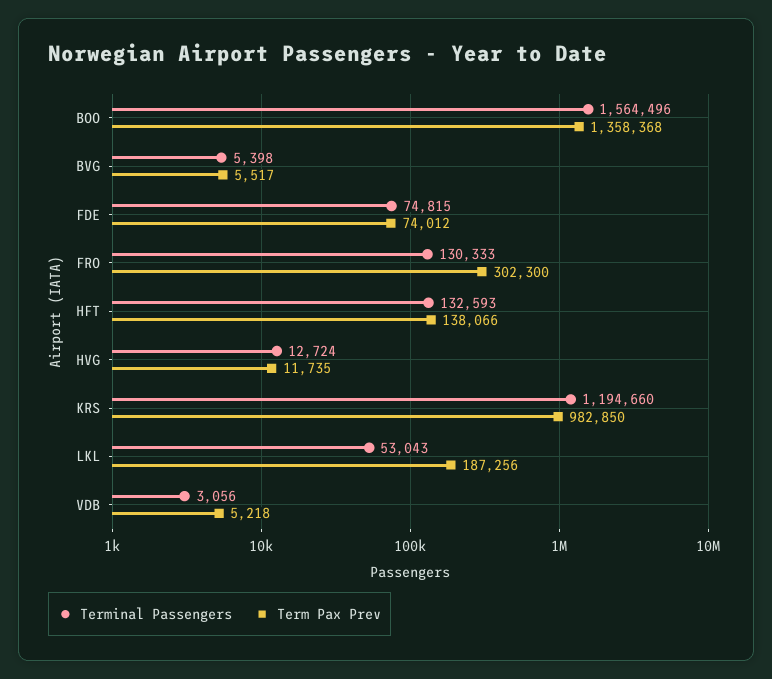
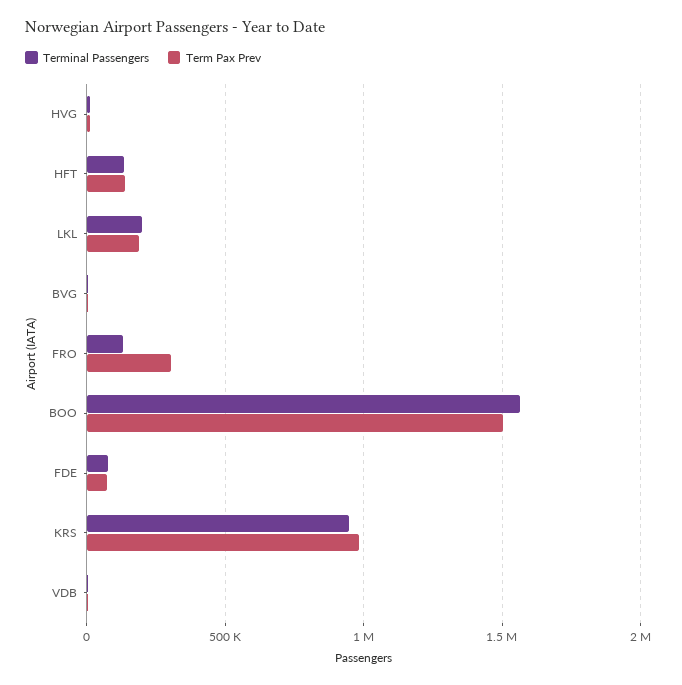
Term Pax Prev, BOO: 1358368 -> 1500000
Terminal Passengers, KRS: 1194660 -> 950000
Terminal Passengers, LKL: 53043 -> 200000

